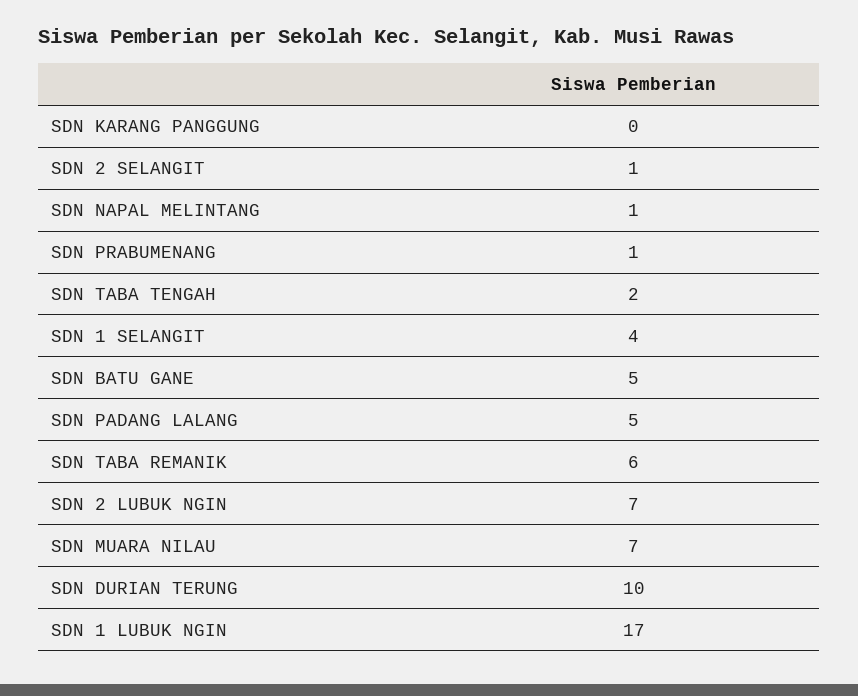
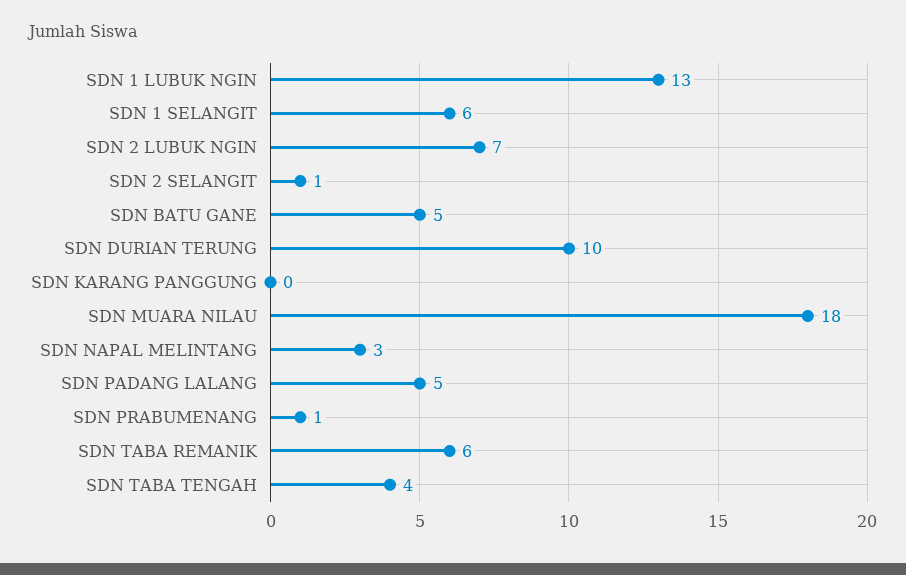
SDN NAPAL MELINTANG: 1 -> 3
SDN TABA TENGAH: 2 -> 4
SDN 1 SELANGIT: 4 -> 6
SDN MUARA NILAU: 7 -> 18
SDN 1 LUBUK NGIN: 17 -> 13

